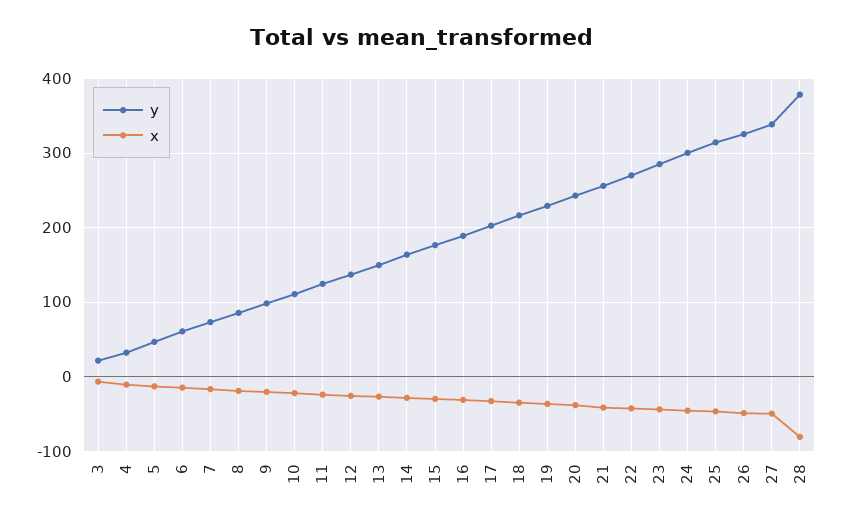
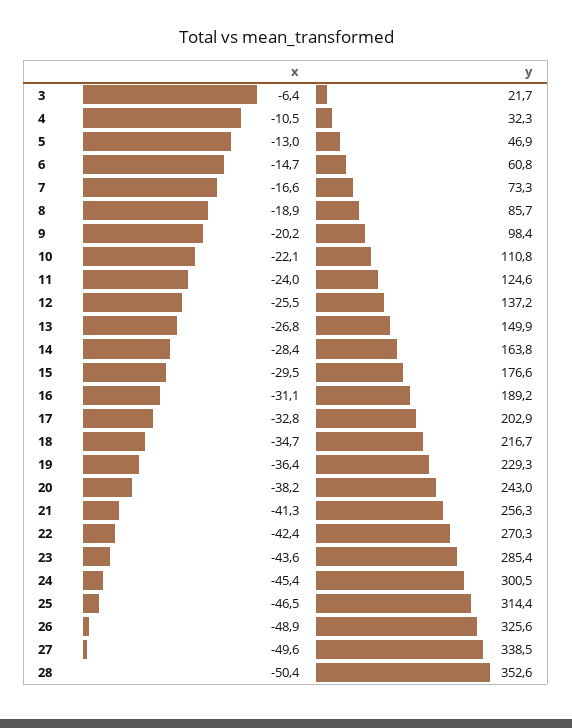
y, 28: 380 -> 352.6
x, 28: -80 -> -50.4

